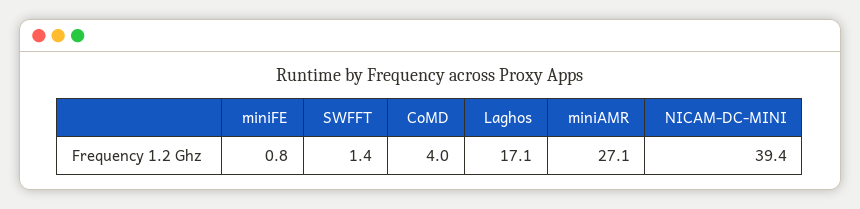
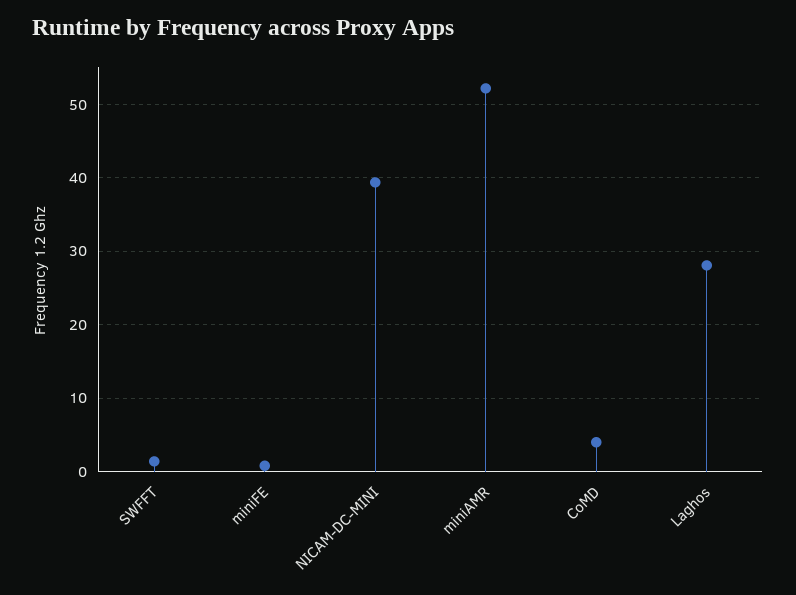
Laghos: 17.1 -> 28
miniAMR: 27.1 -> 52

